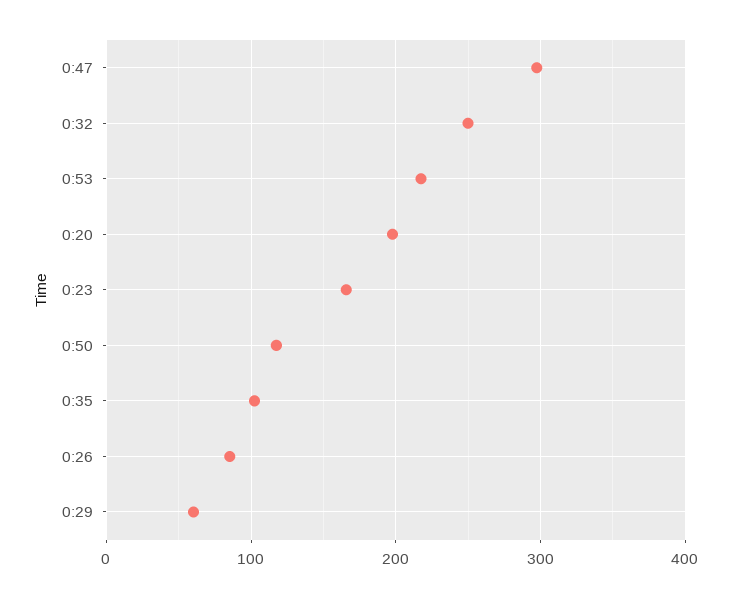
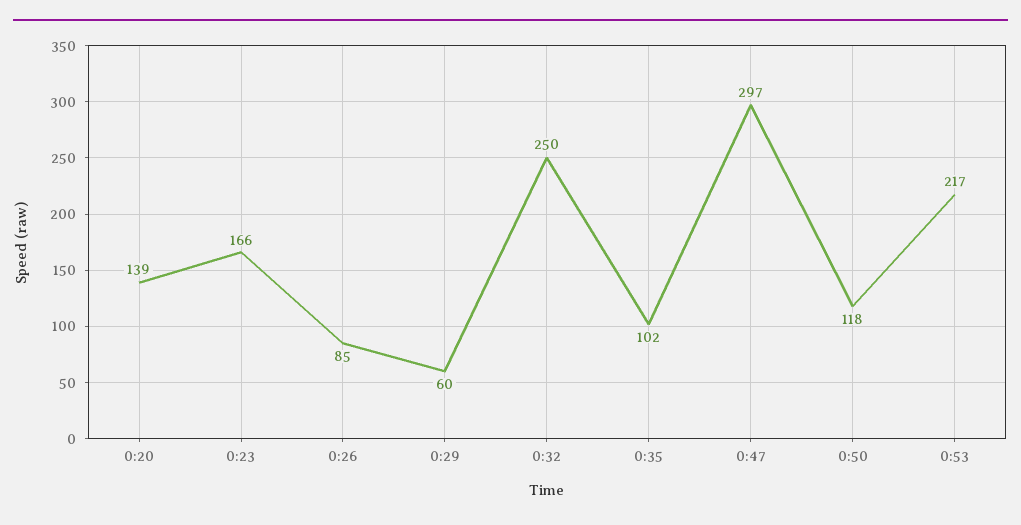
0:20: 200 -> 139

